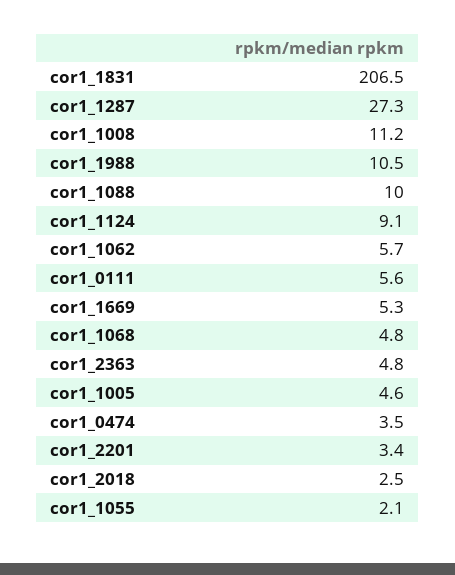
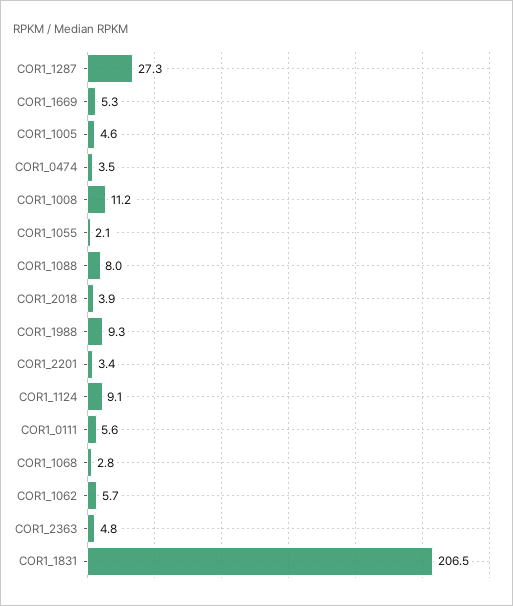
cor1_1988: 10.5 -> 9.3
cor1_1088: 10 -> 8
cor1_1068: 4.8 -> 2.8
cor1_2018: 2.5 -> 3.9

